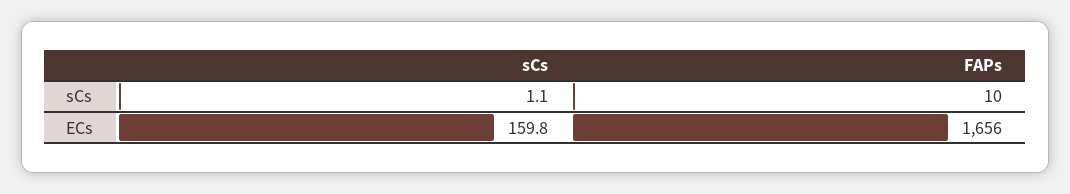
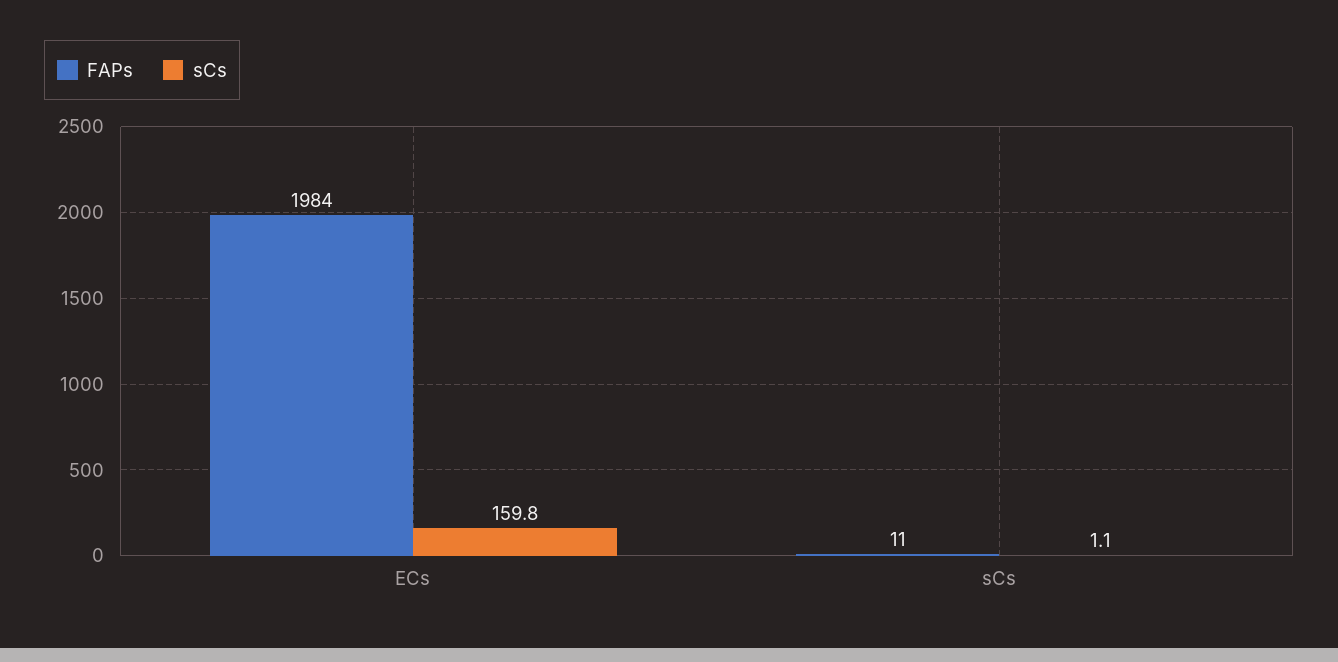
FAPs, sCs: 10 -> 11
FAPs, ECs: 1656 -> 1984

